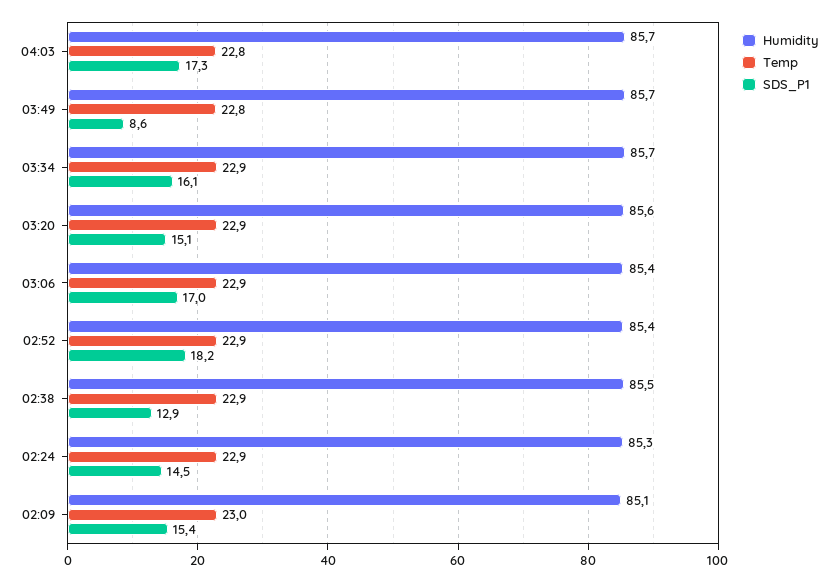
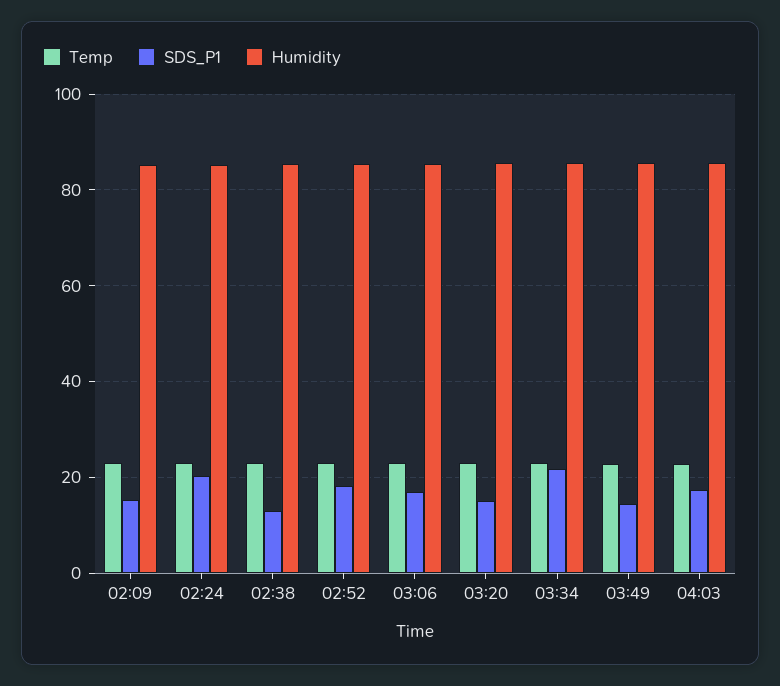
SDS_P1, 03:49: 8.6 -> 14
SDS_P1, 03:34: 16.1 -> 22
SDS_P1, 02:24: 14.5 -> 20

